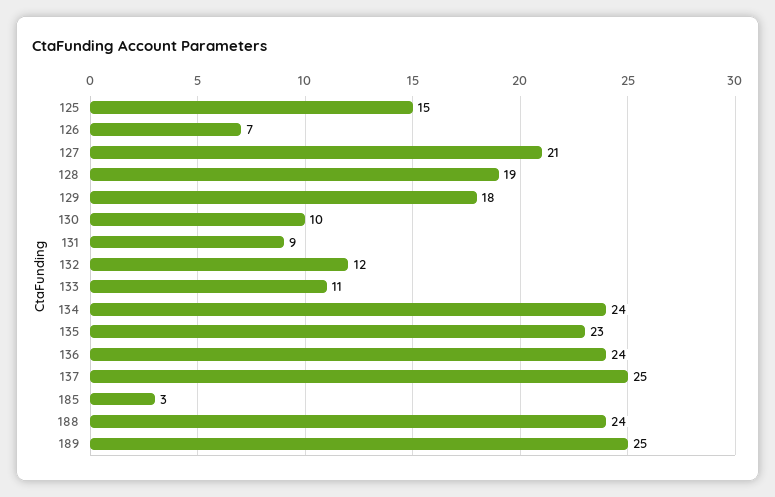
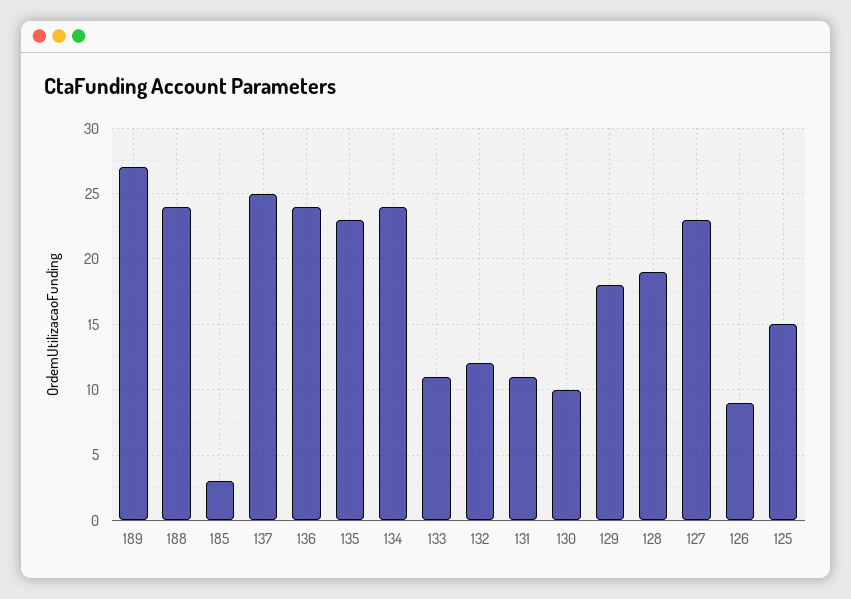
126: 7 -> 9
127: 21 -> 23
131: 9 -> 11
189: 25 -> 27

